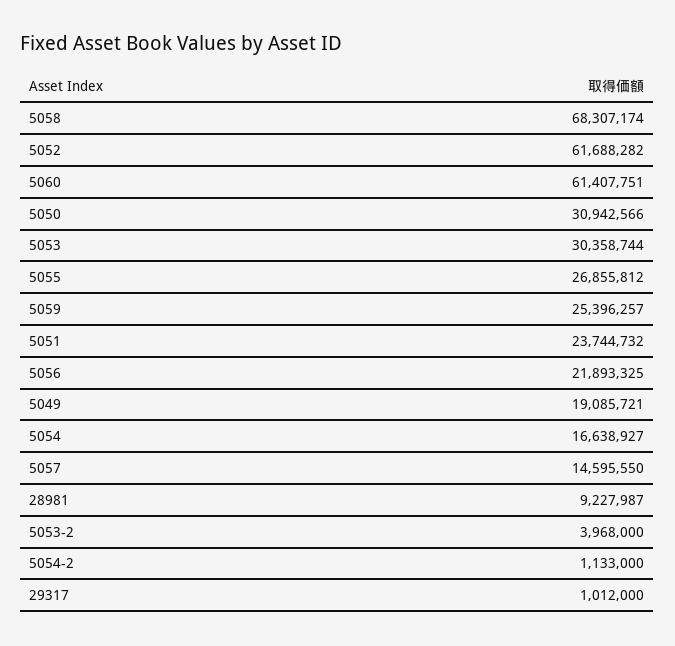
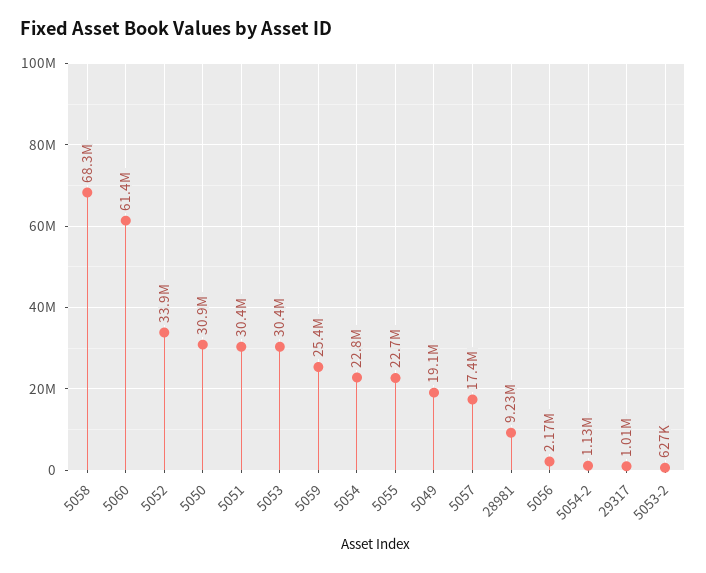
5052: 61688282 -> 33900000
5055: 26855812 -> 22700000
5051: 23744732 -> 30400000
5056: 21893325 -> 2170000
5054: 16638927 -> 22800000
5057: 14595550 -> 17400000
5053-2: 3968000 -> 627000

